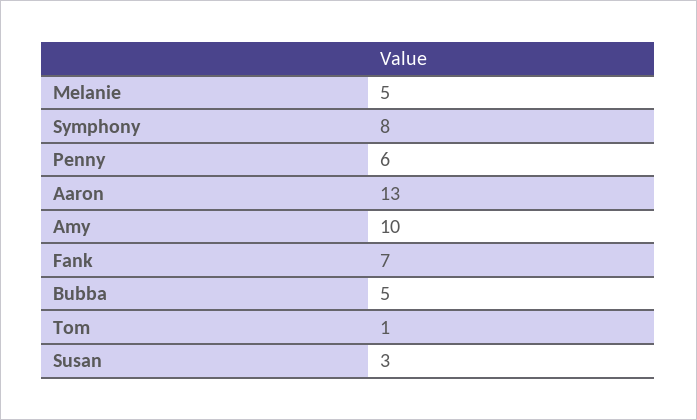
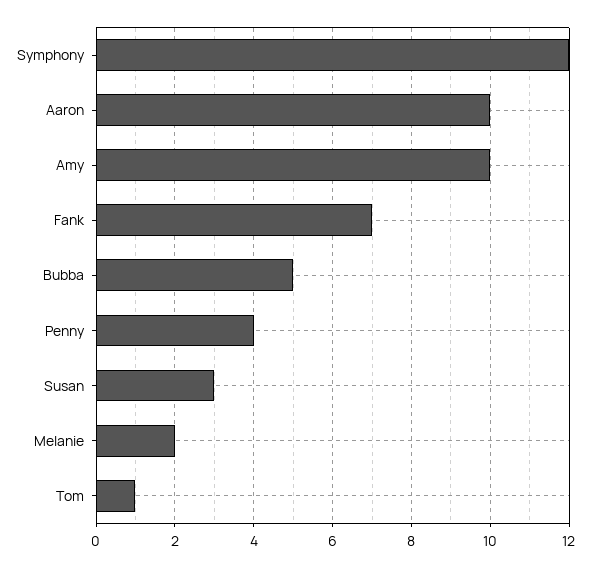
Melanie: 5 -> 2
Symphony: 8 -> 12
Penny: 6 -> 4
Aaron: 13 -> 10

